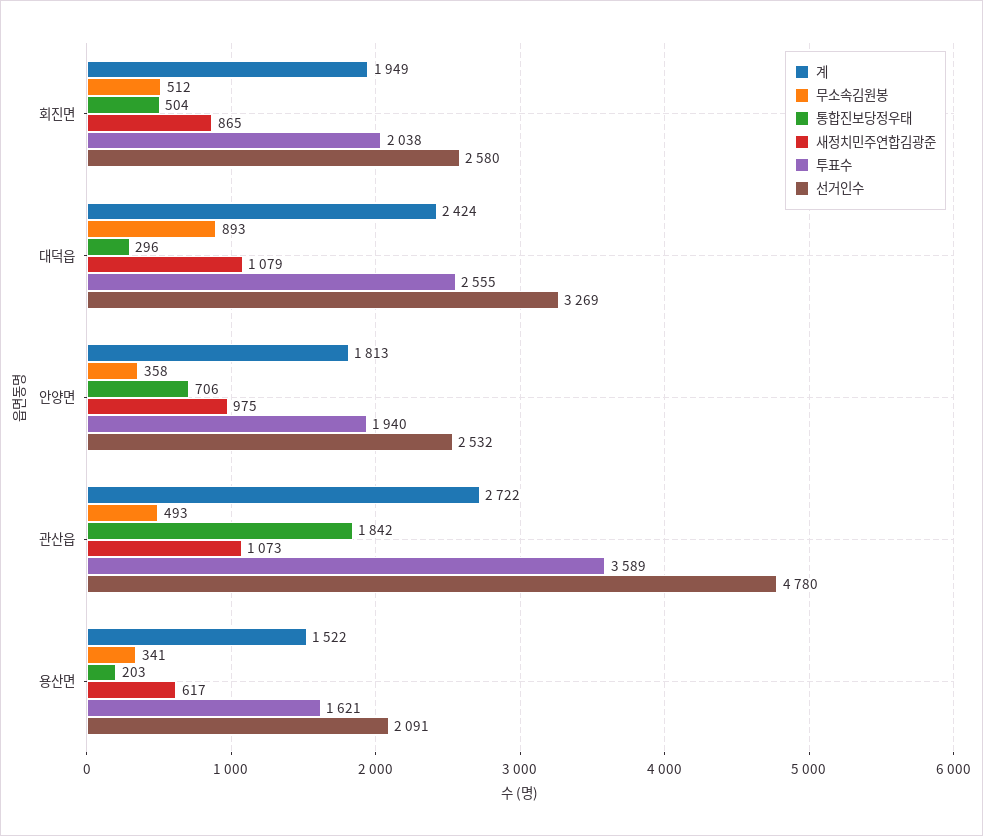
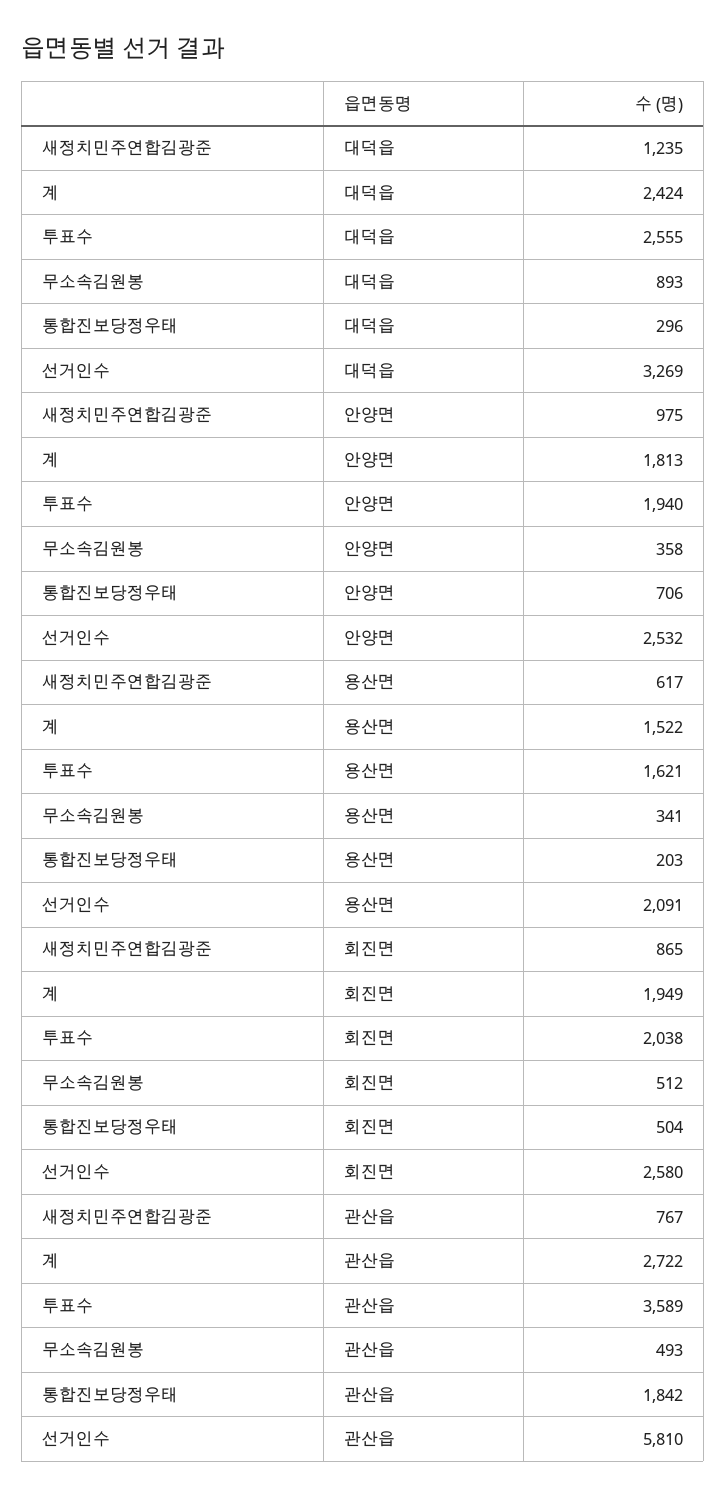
새정치민주연합김광준, 대덕읍: 1079 -> 1235
새정치민주연합김광준, 관산읍: 1073 -> 767
선거인수, 관산읍: 4780 -> 5810

